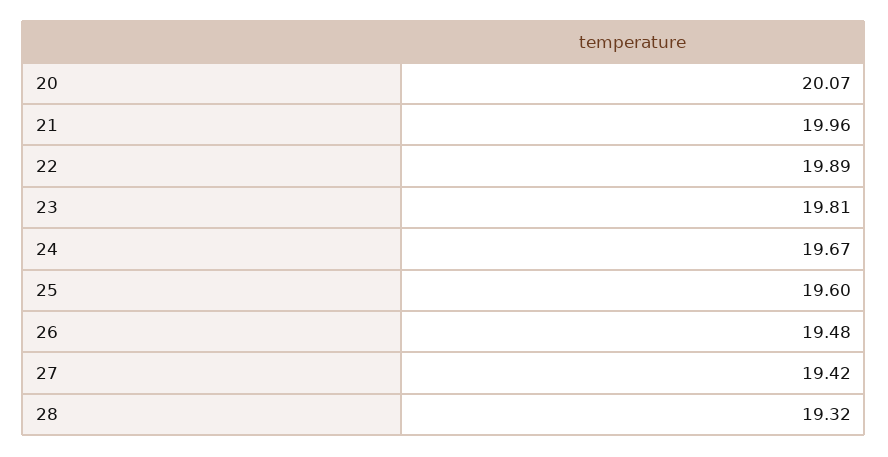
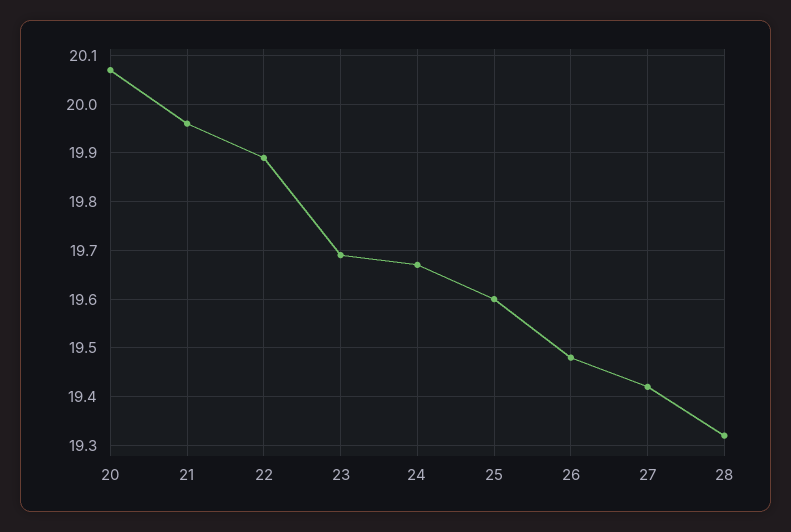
23: 19.81 -> 19.7

